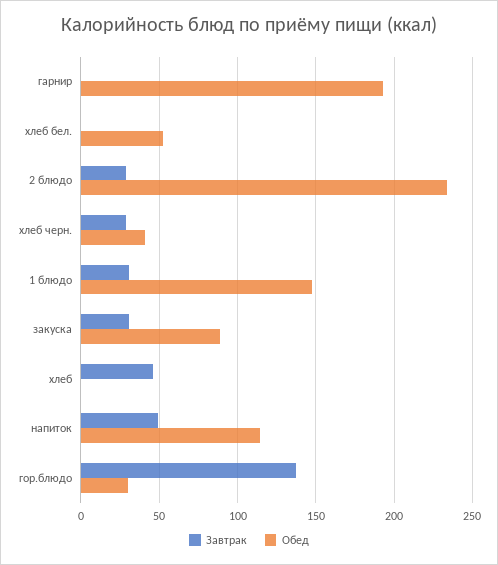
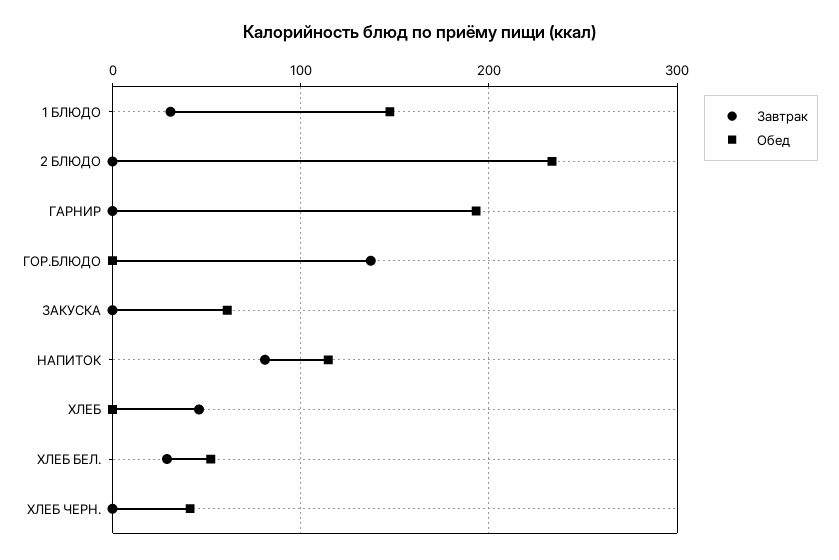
Завтрак, хлеб бел.: 0 -> 30
Завтрак, 2 блюдо: 30 -> 0
Завтрак, хлеб черн.: 30 -> 0
Завтрак, закуска: 30 -> 0
Обед, закуска: 90 -> 60
Завтрак, напиток: 50 -> 80
Обед, гор.блюдо: 30 -> 0

